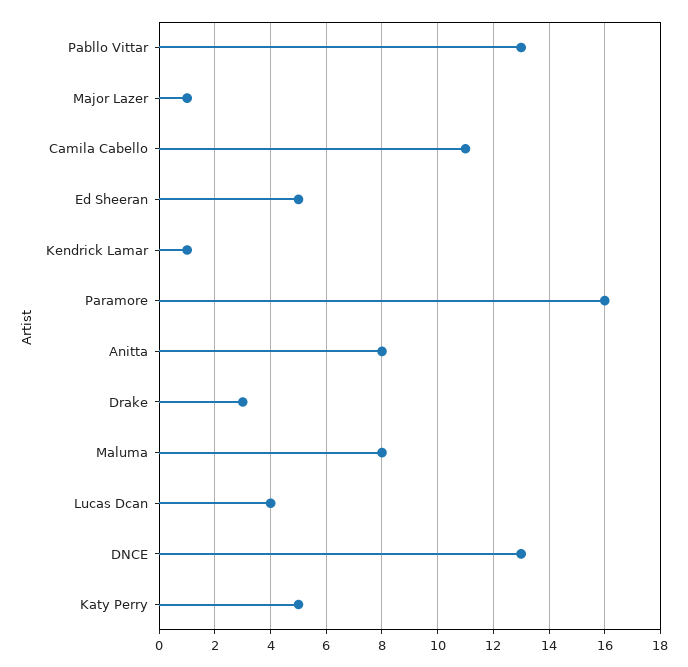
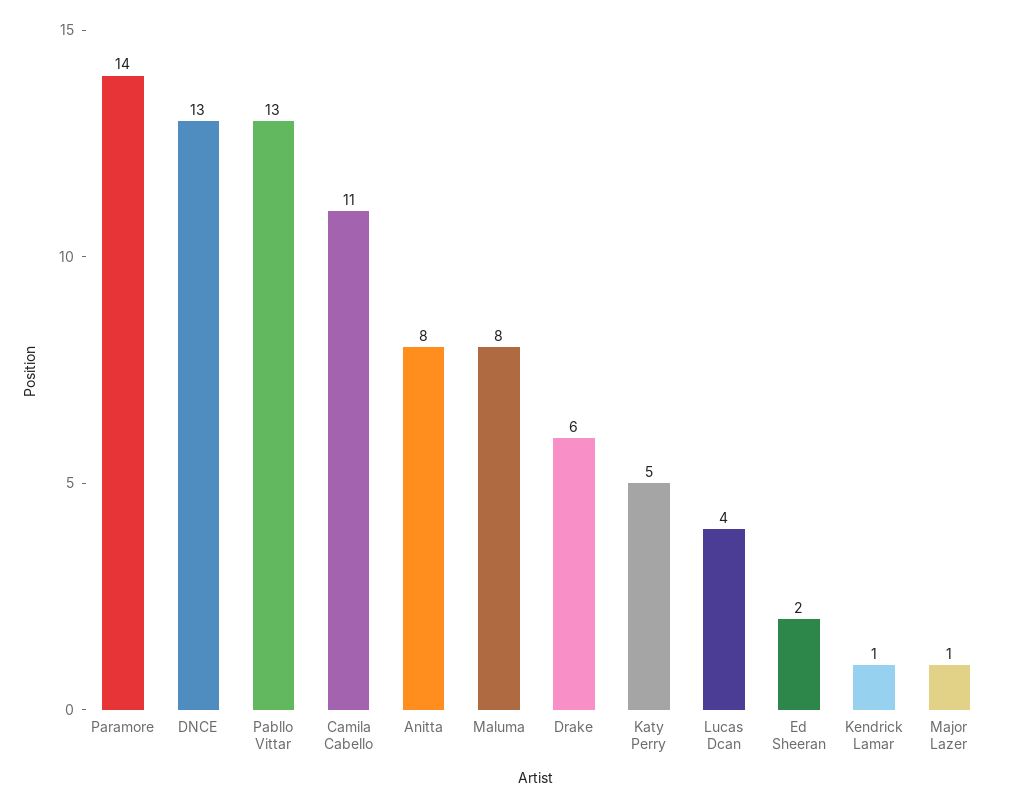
Ed Sheeran: 5 -> 2
Paramore: 16 -> 14
Drake: 3 -> 6

